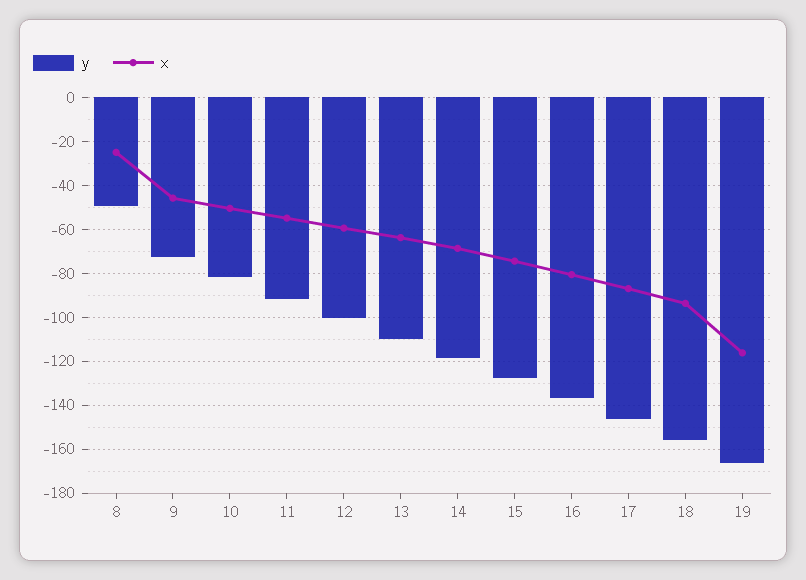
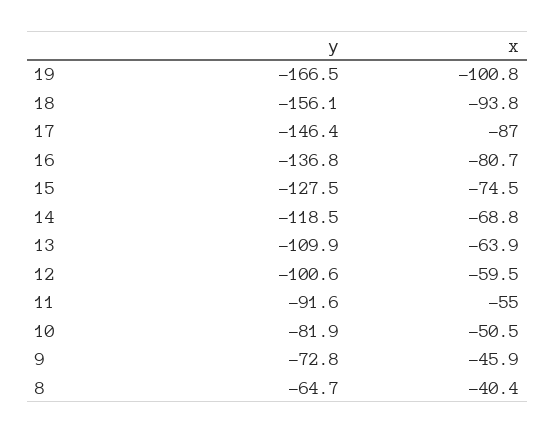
y, 8: -50 -> -64.7
x, 8: -25 -> -40.4
x, 19: -115 -> -100.8

